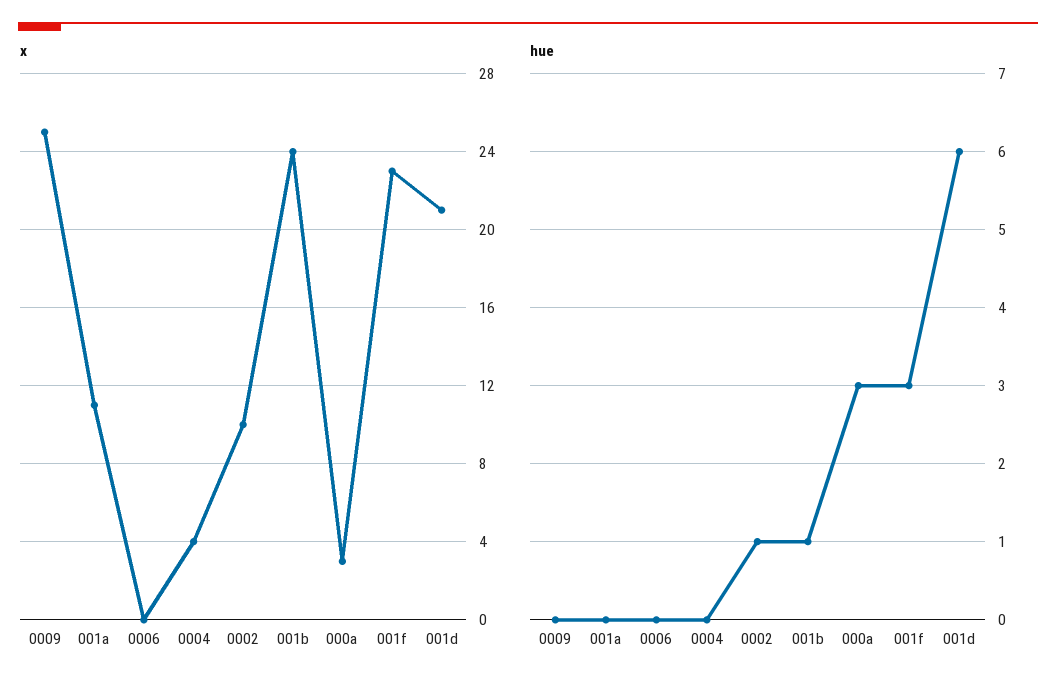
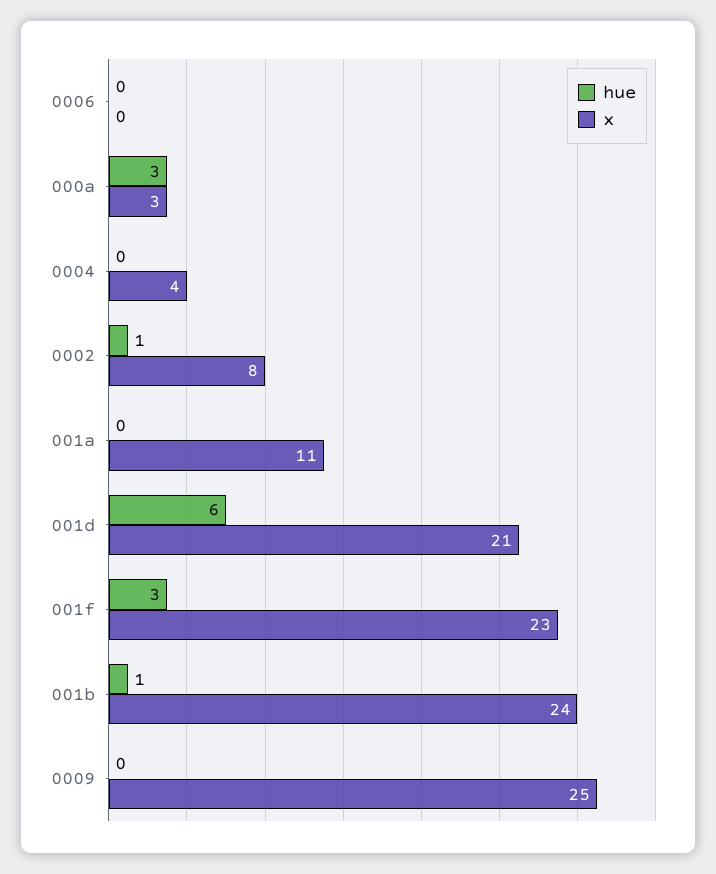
x, 0002: 10 -> 8

